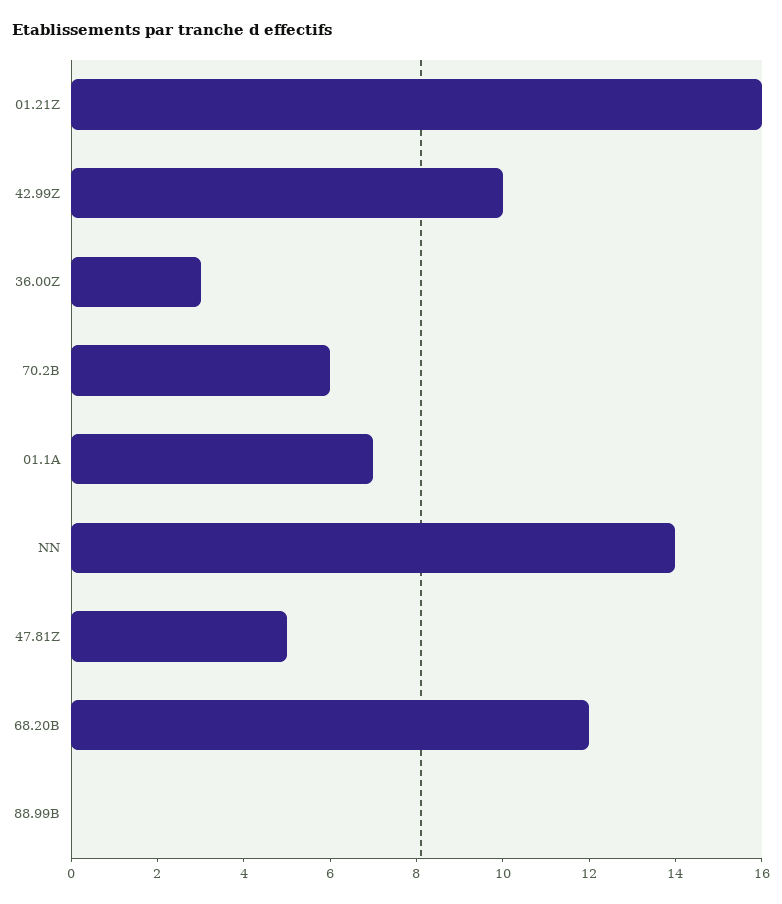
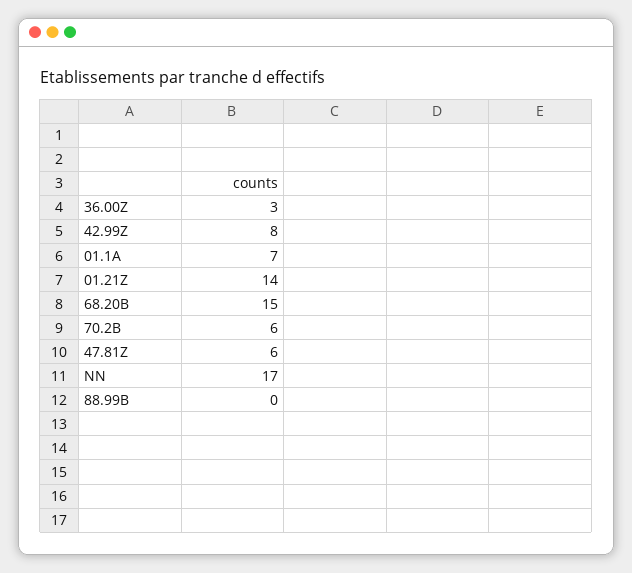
01.21Z: 16 -> 14
42.99Z: 10 -> 8
NN: 14 -> 17
47.81Z: 5 -> 6
68.20B: 12 -> 15

